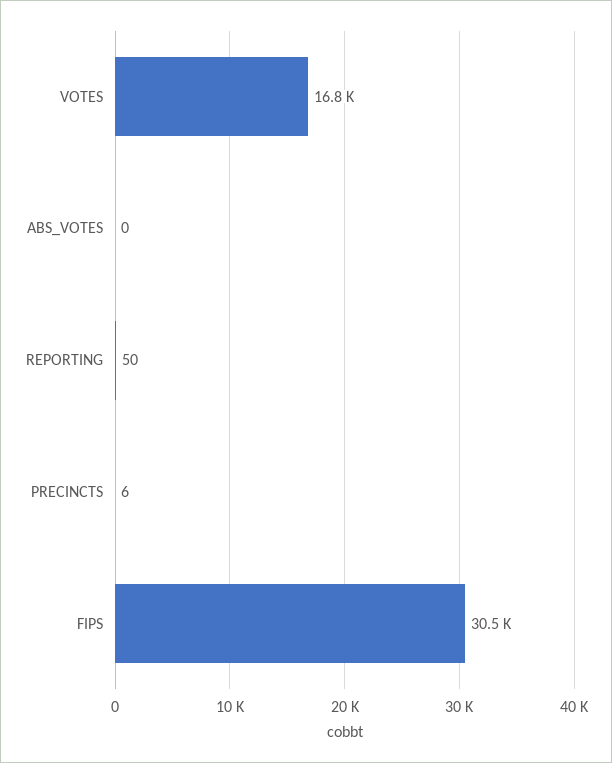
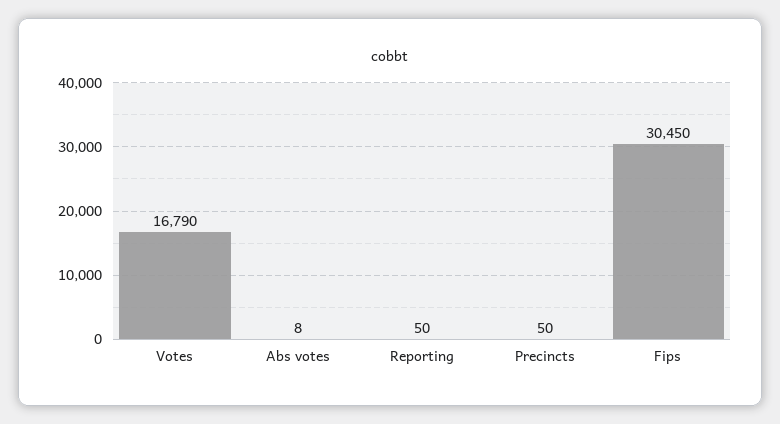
ABS_VOTES: 0 -> 8
PRECINCTS: 6 -> 50

